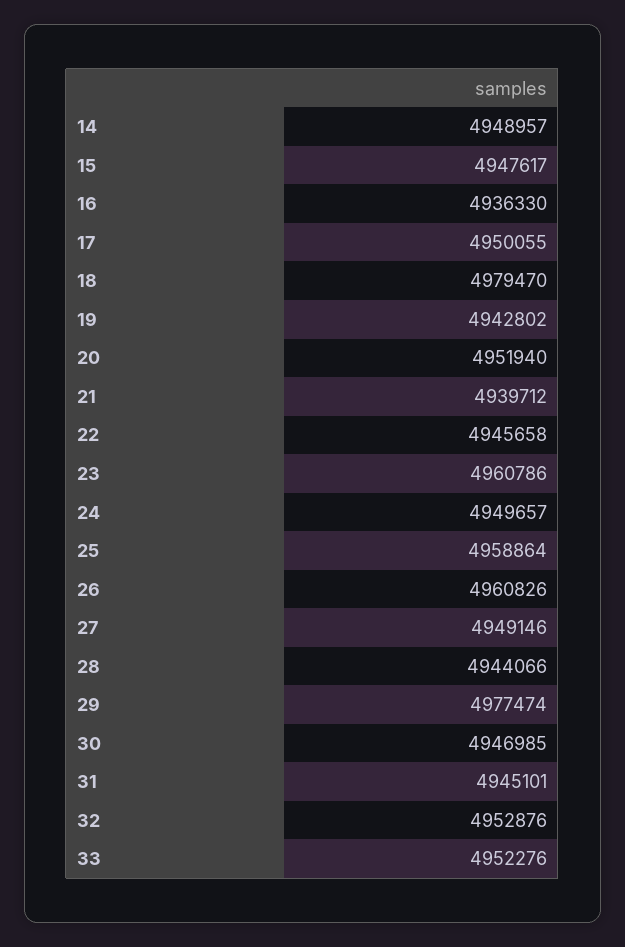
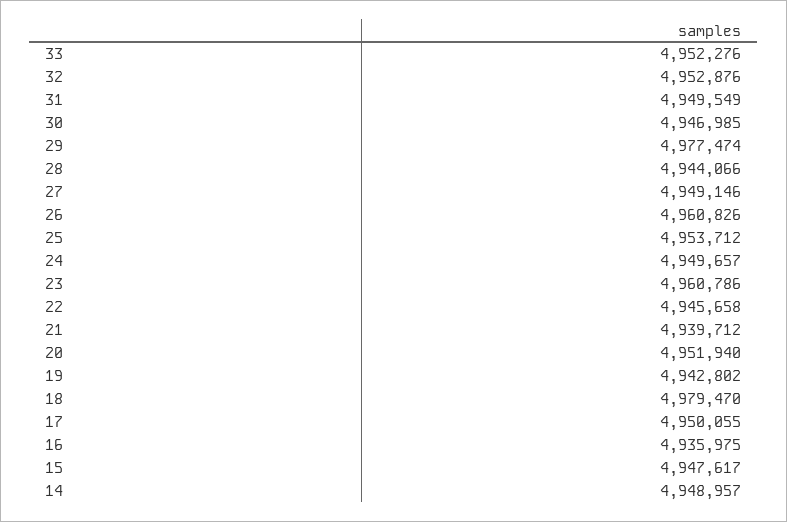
16: 4936330 -> 4935975
25: 4958864 -> 4953712
31: 4945101 -> 4949549

